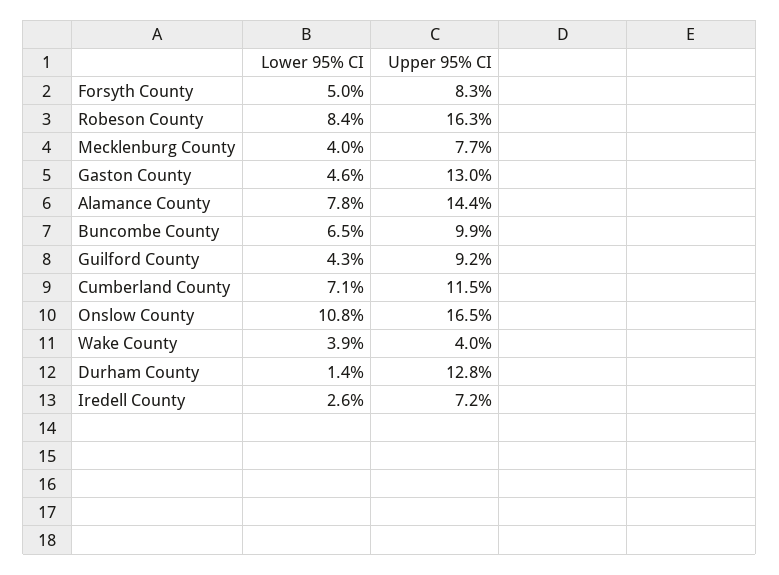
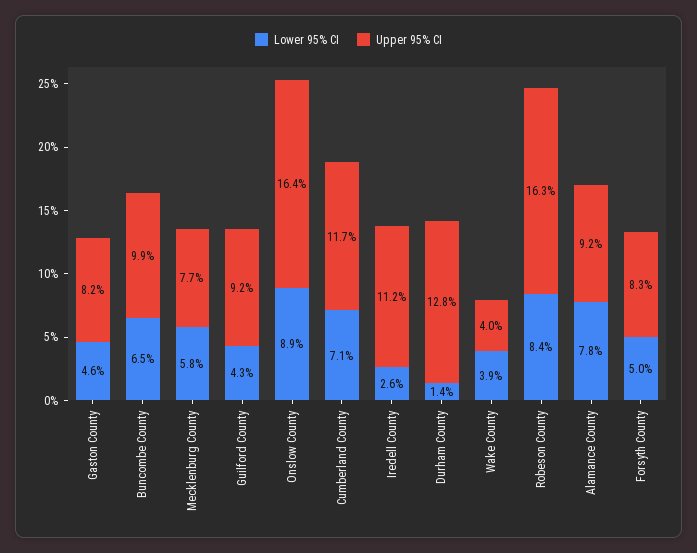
Lower 95% CI, Mecklenburg County: 4 -> 5.8
Upper 95% CI, Gaston County: 13 -> 8.2
Upper 95% CI, Alamance County: 14.4 -> 9.2
Upper 95% CI, Cumberland County: 11.5 -> 11.7
Lower 95% CI, Onslow County: 10.8 -> 8.9
Upper 95% CI, Onslow County: 16.5 -> 16.4
Upper 95% CI, Iredell County: 7.2 -> 11.2

